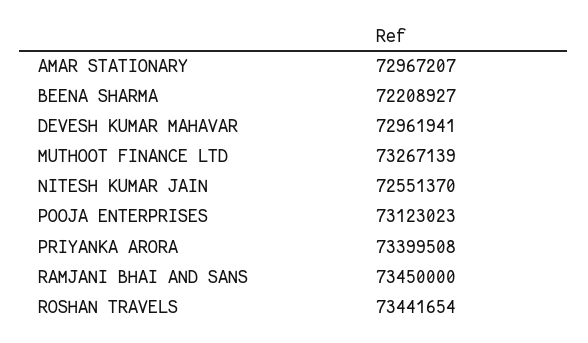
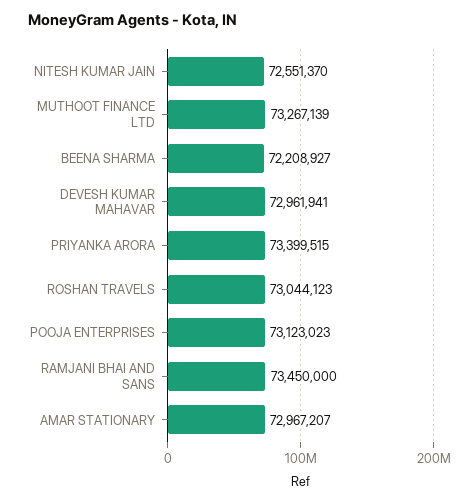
PRIYANKA ARORA: 73399508 -> 73399515
ROSHAN TRAVELS: 73441654 -> 73044123

